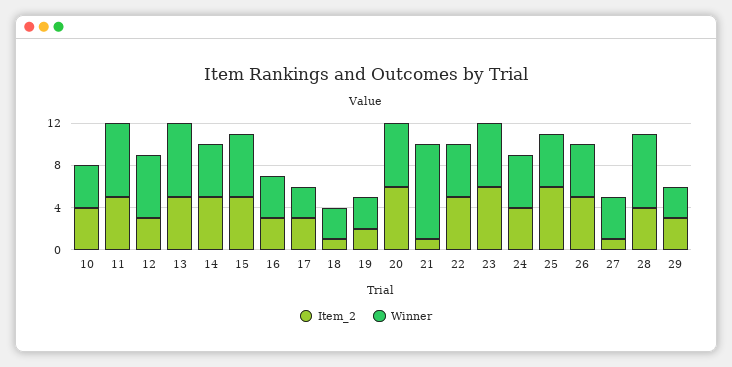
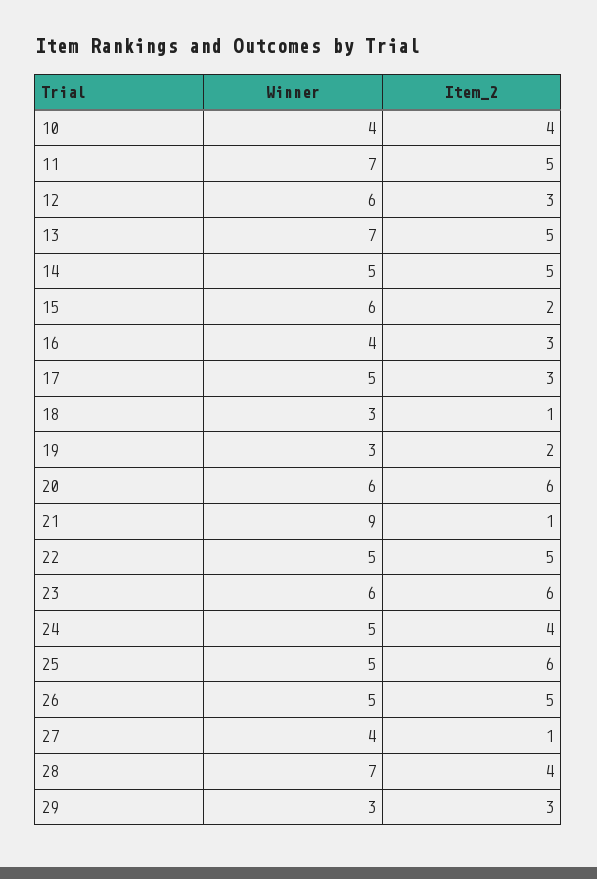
Item_2, 15: 5 -> 2
Winner, 17: 3 -> 5

